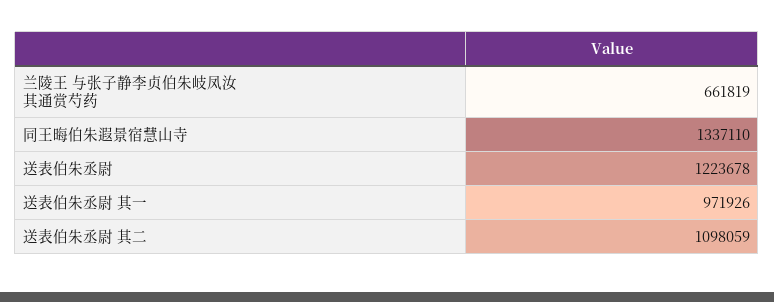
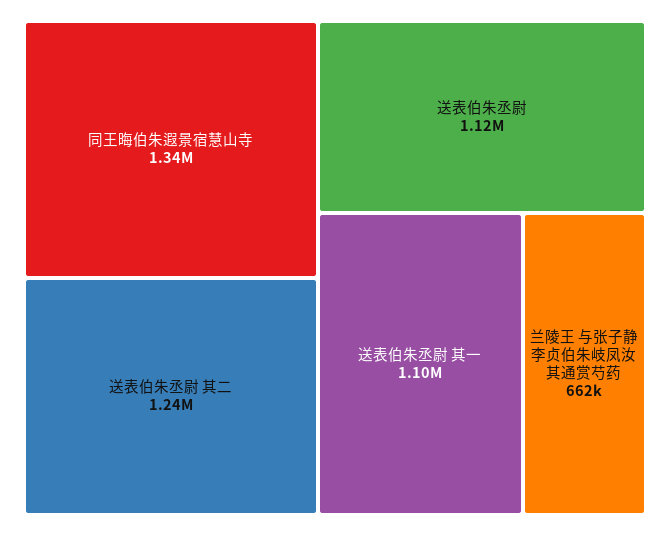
送表伯朱丞尉: 1223678 -> 1120000
送表伯朱丞尉 其一: 971926 -> 1100000
送表伯朱丞尉 其二: 1098059 -> 1240000

